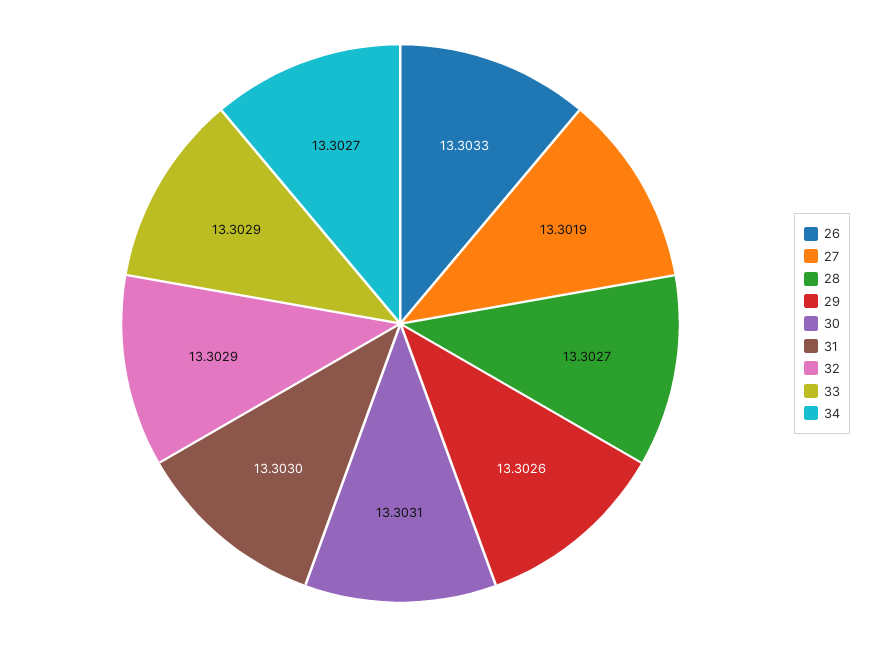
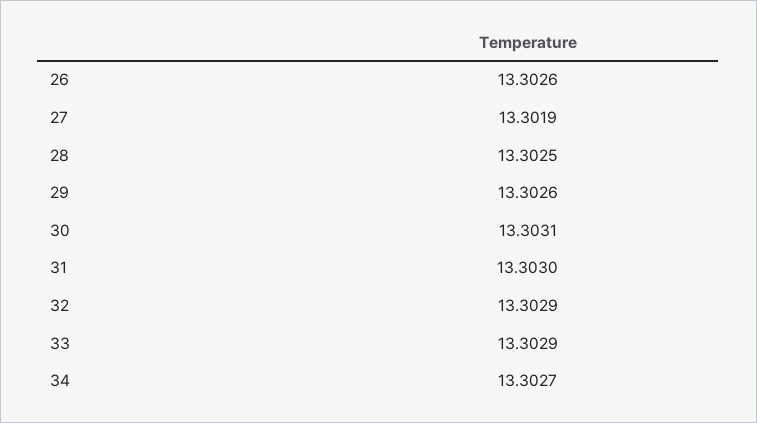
26: 13.3033 -> 13.3026
28: 13.3027 -> 13.3025

